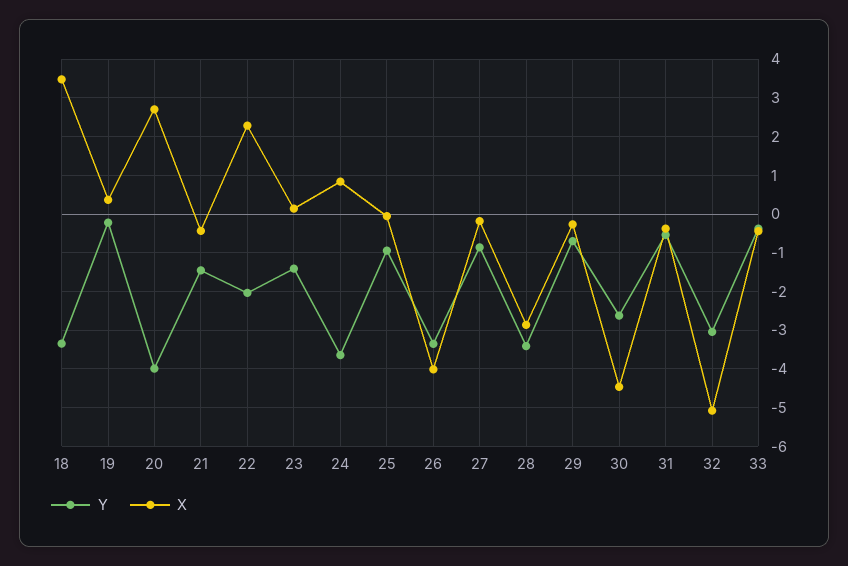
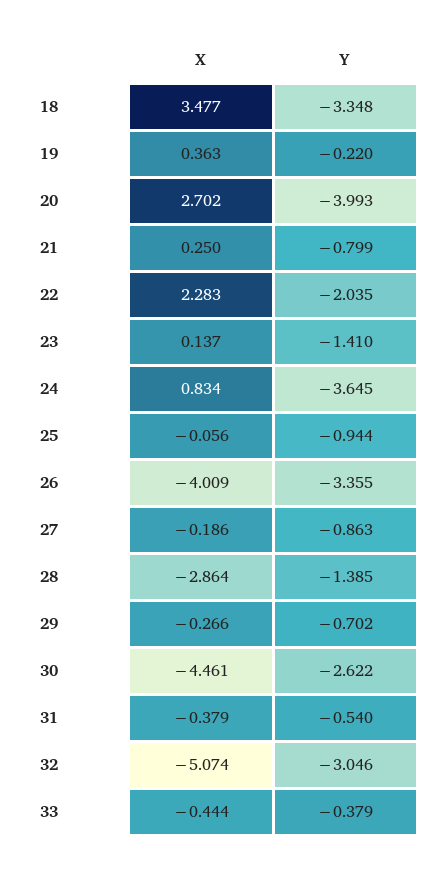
Y, 21: -1.4 -> -0.799
X, 21: -0.4 -> 0.25
Y, 28: -3.4 -> -1.385

